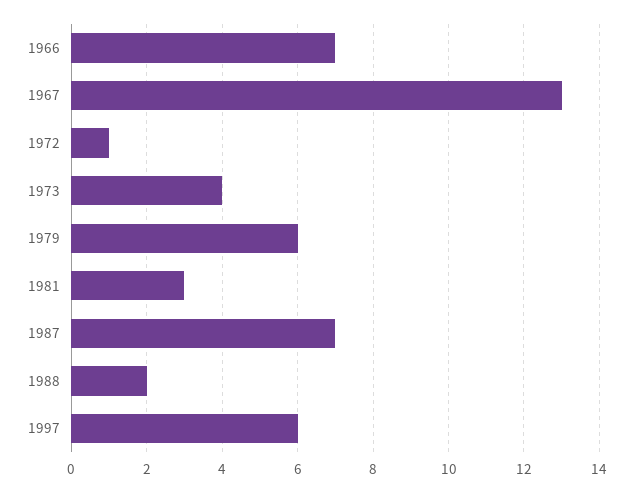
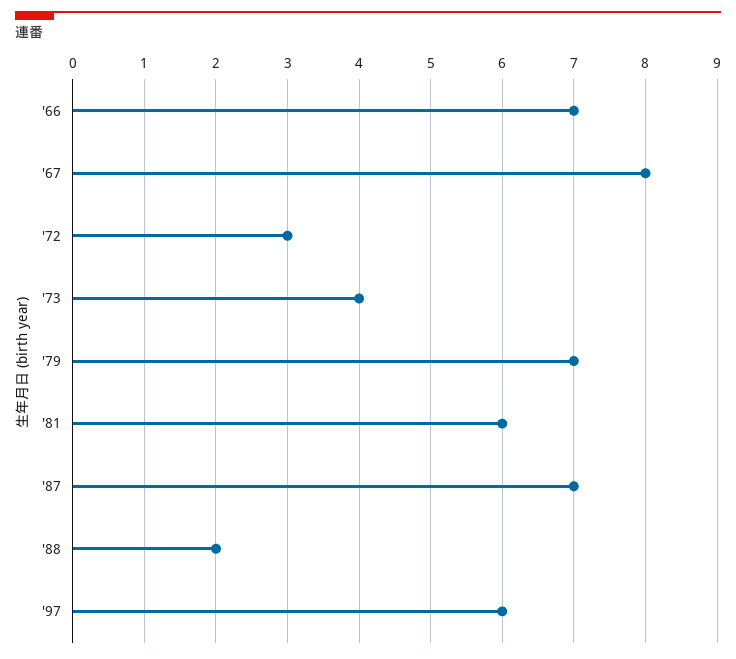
1967: 13 -> 8
1972: 1 -> 3
1979: 6 -> 7
1981: 3 -> 6

